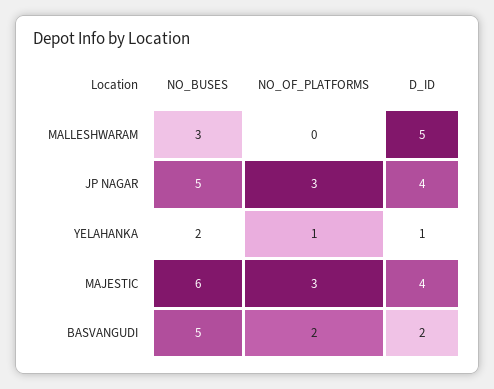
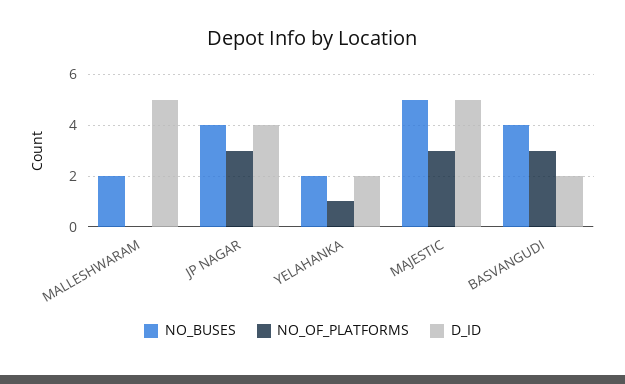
NO_BUSES, MALLESHWARAM: 3 -> 2
NO_BUSES, JP NAGAR: 5 -> 4
D_ID, YELAHANKA: 1 -> 2
NO_BUSES, MAJESTIC: 6 -> 5
D_ID, MAJESTIC: 4 -> 5
NO_BUSES, BASVANGUDI: 5 -> 4
NO_OF_PLATFORMS, BASVANGUDI: 2 -> 3

